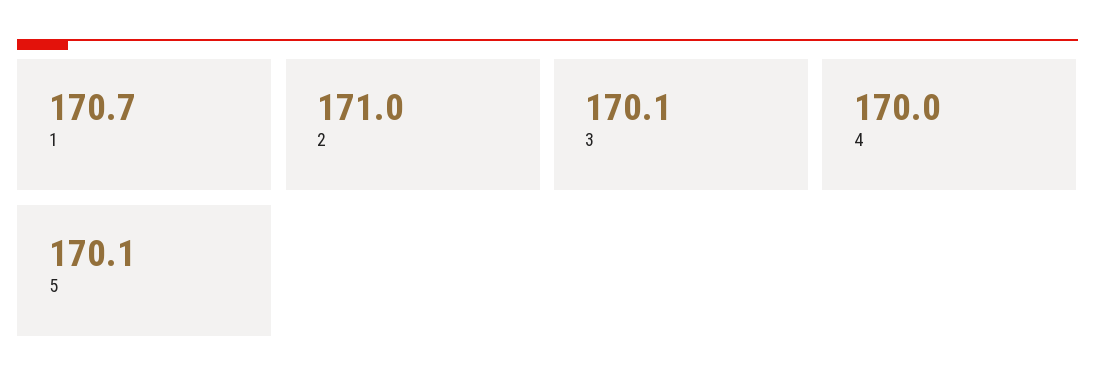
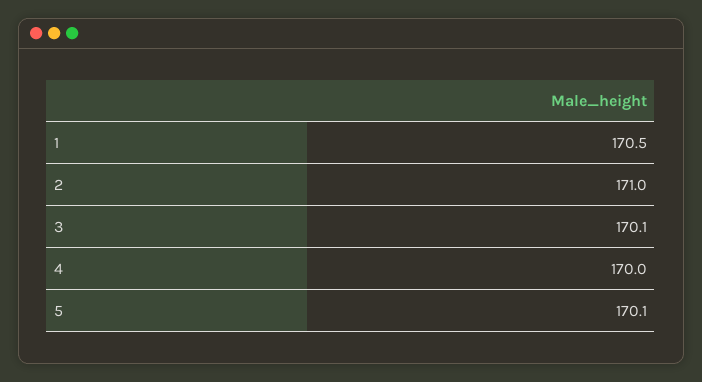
1: 170.7 -> 170.5

